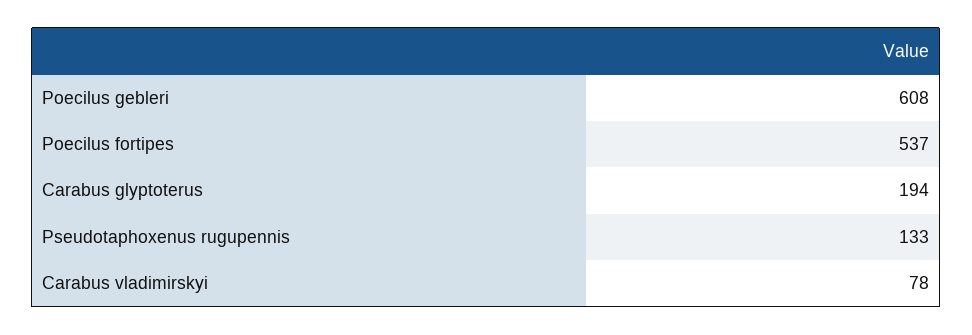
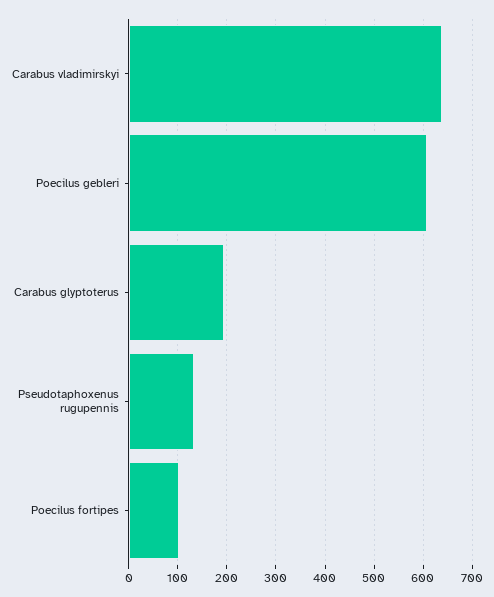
Poecilus fortipes: 537 -> 100
Carabus vladimirskyi: 78 -> 640

